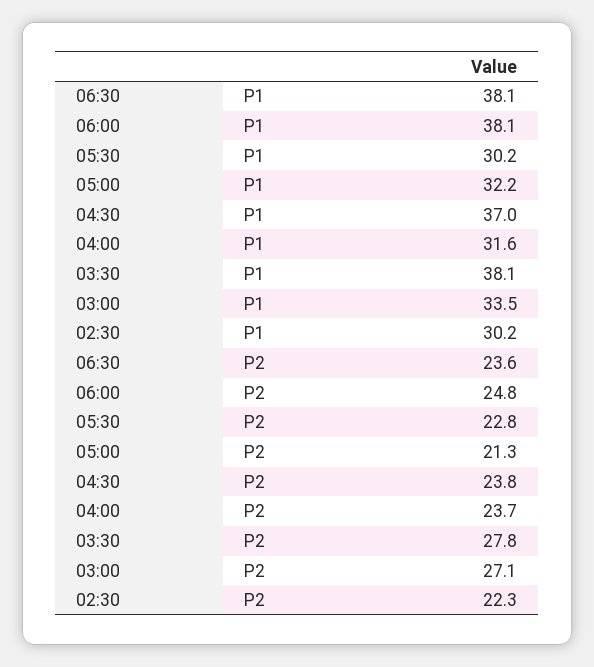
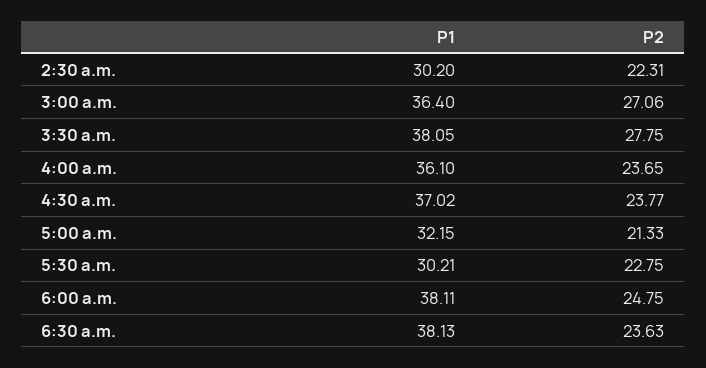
04:00, P1: 31.6 -> 36.1
03:00, P1: 33.5 -> 36.4

